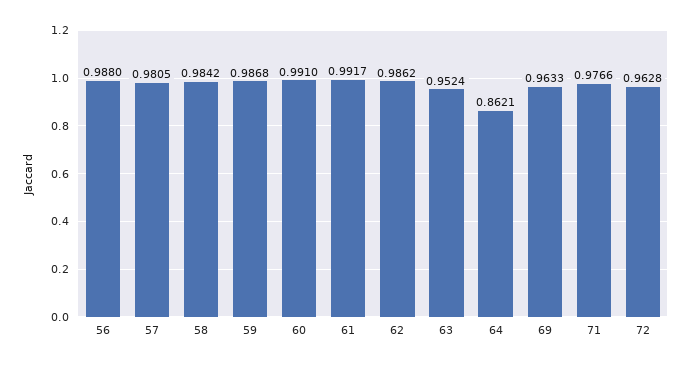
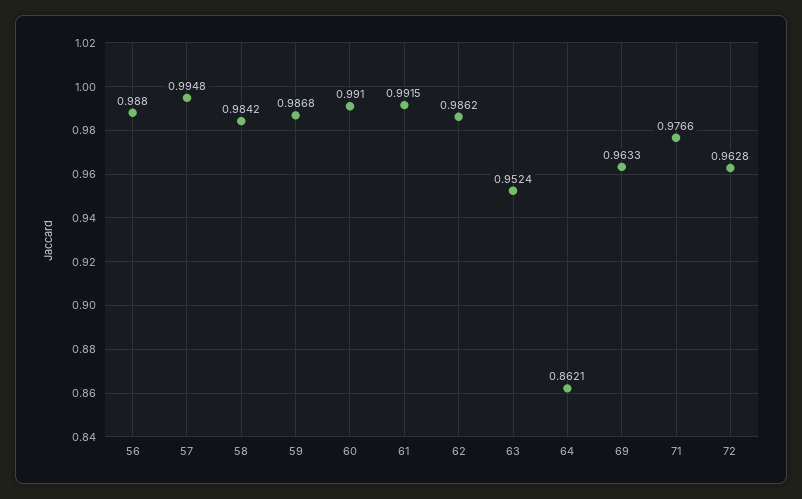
57: 0.9805 -> 0.9948
61: 0.9917 -> 0.9915

